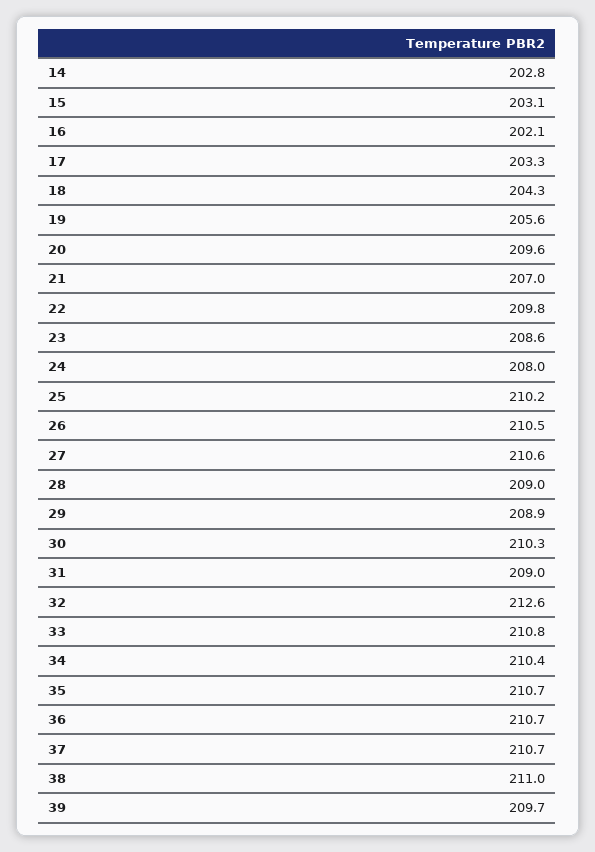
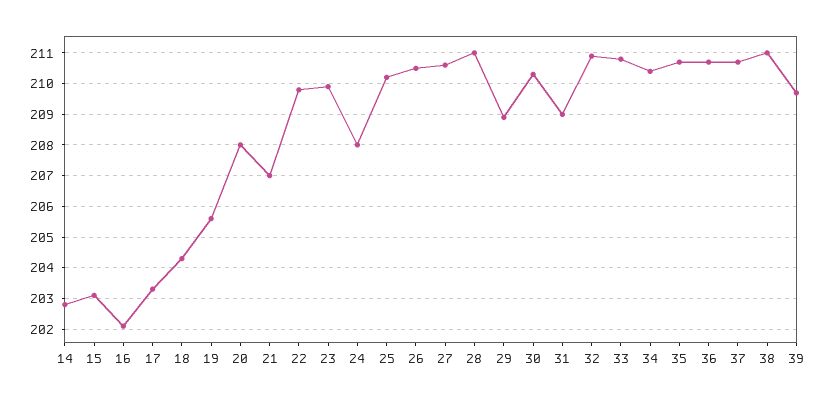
20: 209.6 -> 208
23: 208.6 -> 210
28: 209 -> 211
32: 212.6 -> 211

